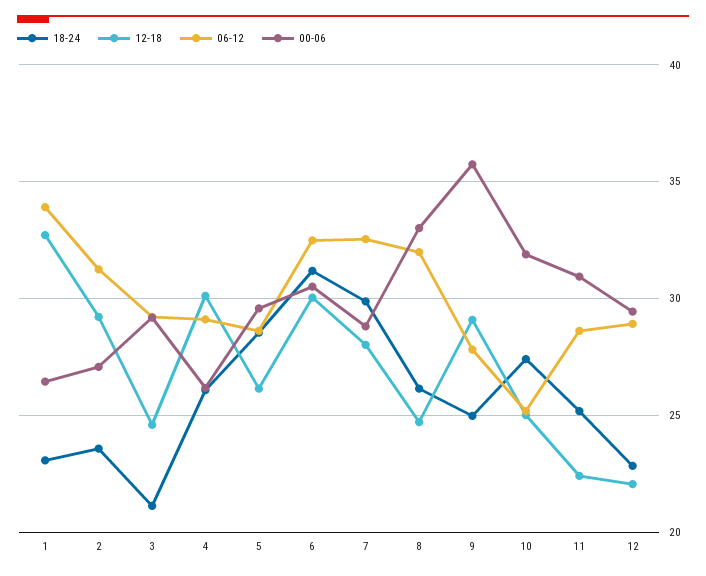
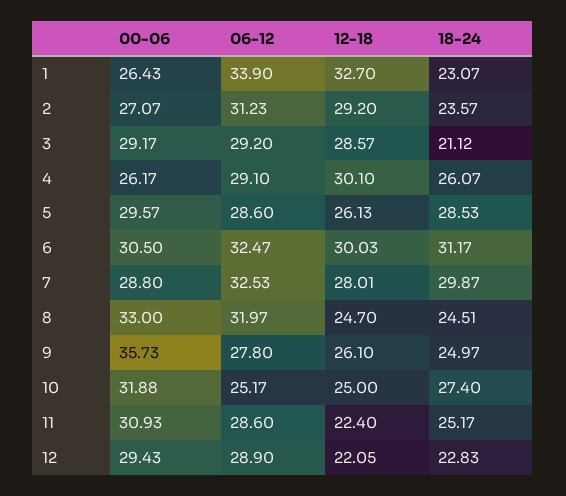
12-18, 3: 24.5 -> 28.57
18-24, 8: 26 -> 24.51
12-18, 9: 29 -> 26.1

